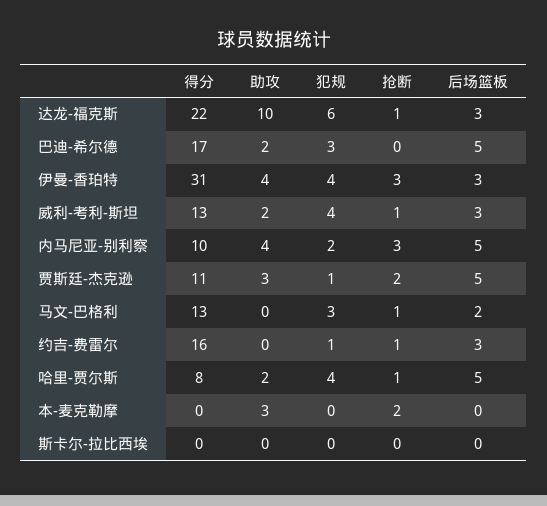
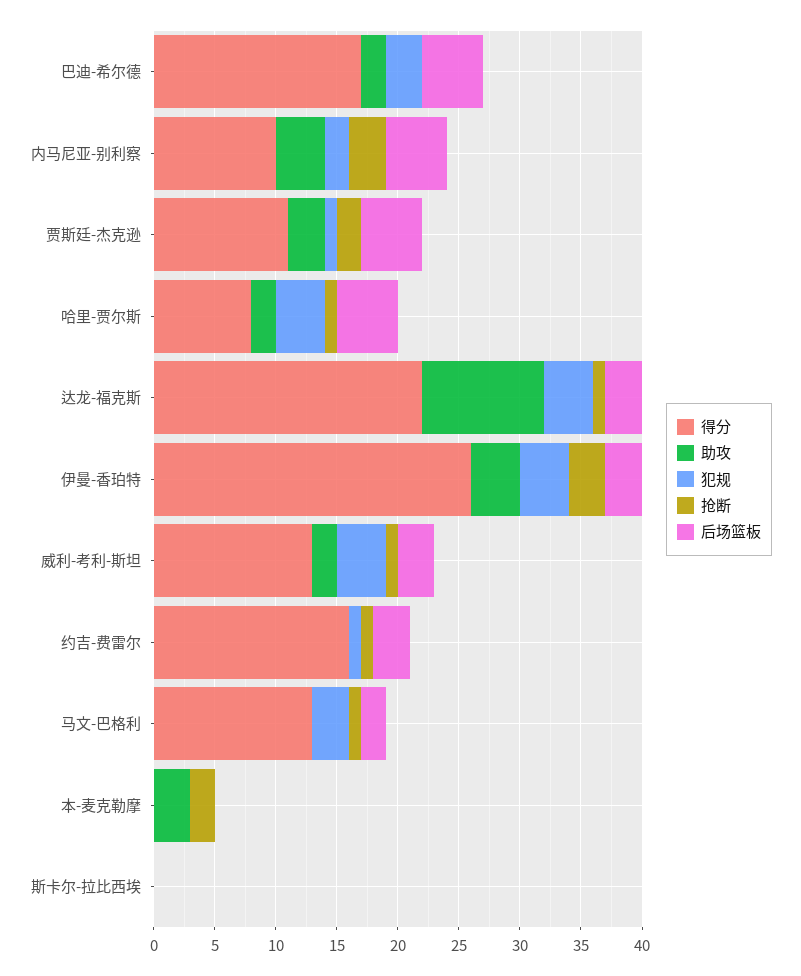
犯规, 达龙-福克斯: 6 -> 4
得分, 伊曼-香珀特: 31 -> 26

